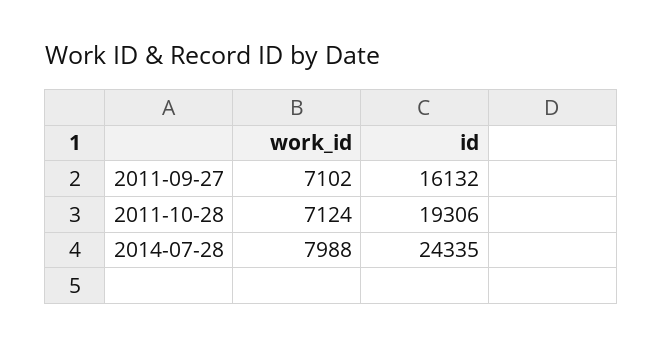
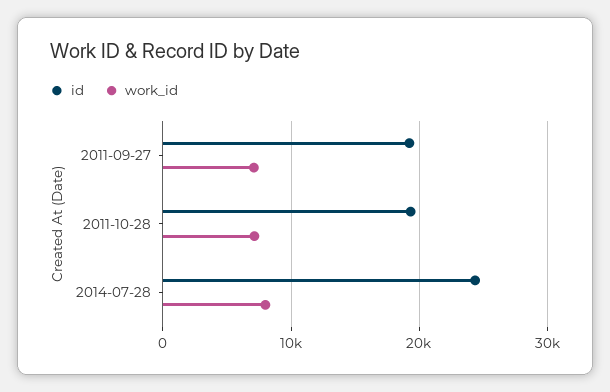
id, 2011-09-27: 16132 -> 19000

